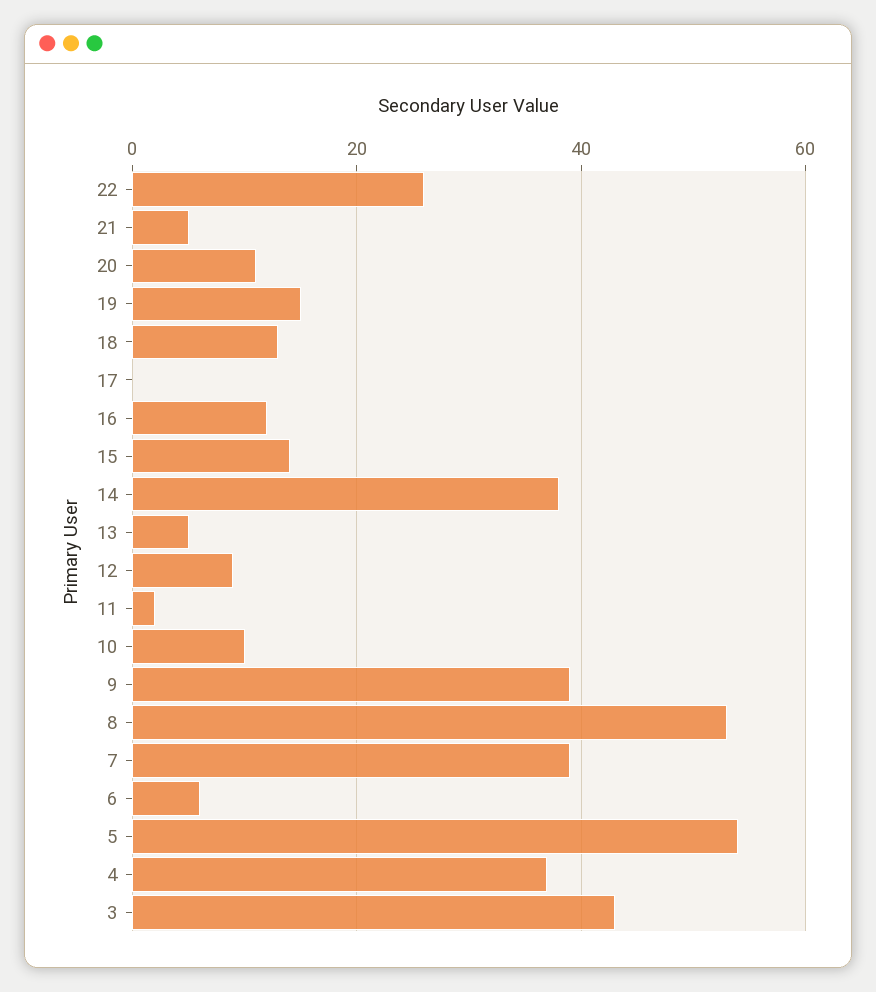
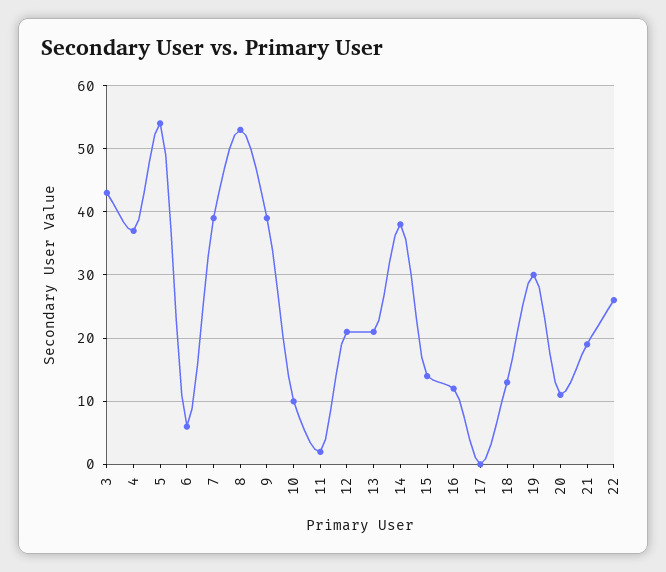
21: 5 -> 19
19: 15 -> 30
13: 5 -> 21
12: 10 -> 21

